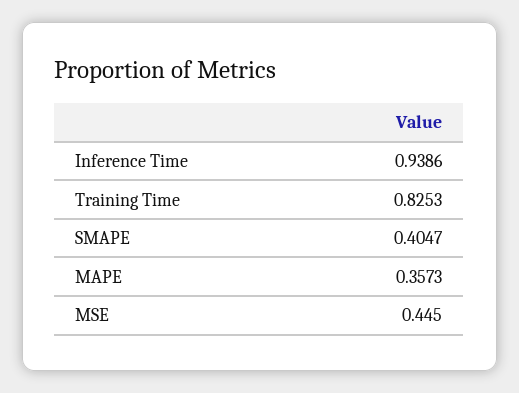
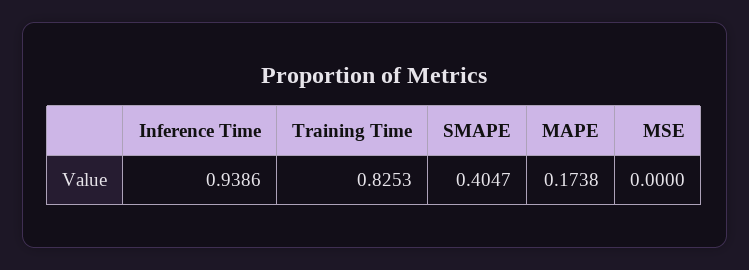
MAPE: 0.3573 -> 0.1738
MSE: 0.445 -> 0

